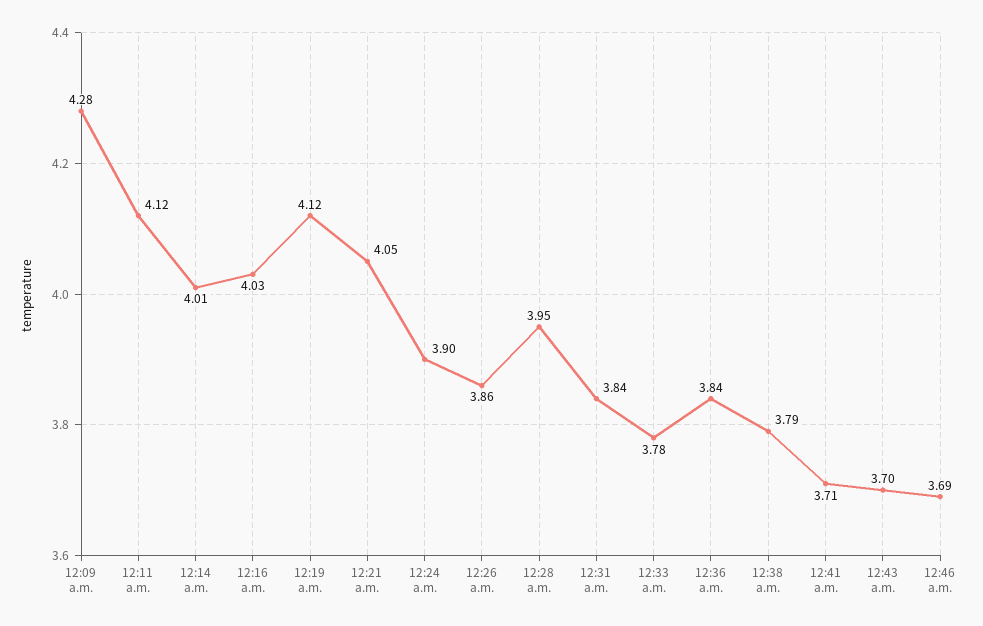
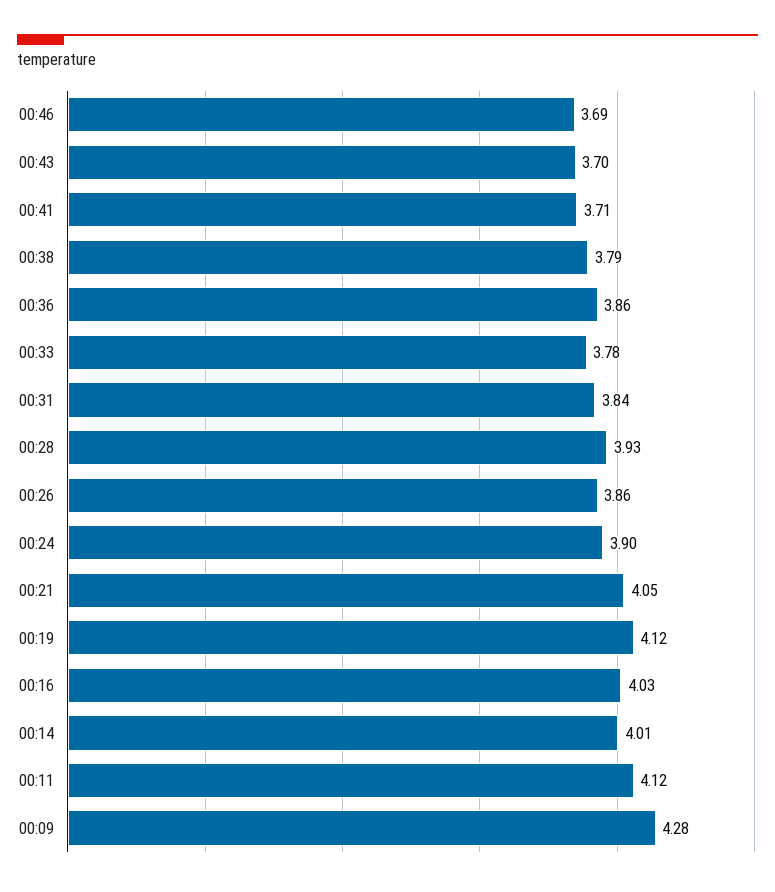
12:28 a.m.: 3.95 -> 3.93
12:36 a.m.: 3.84 -> 3.86

